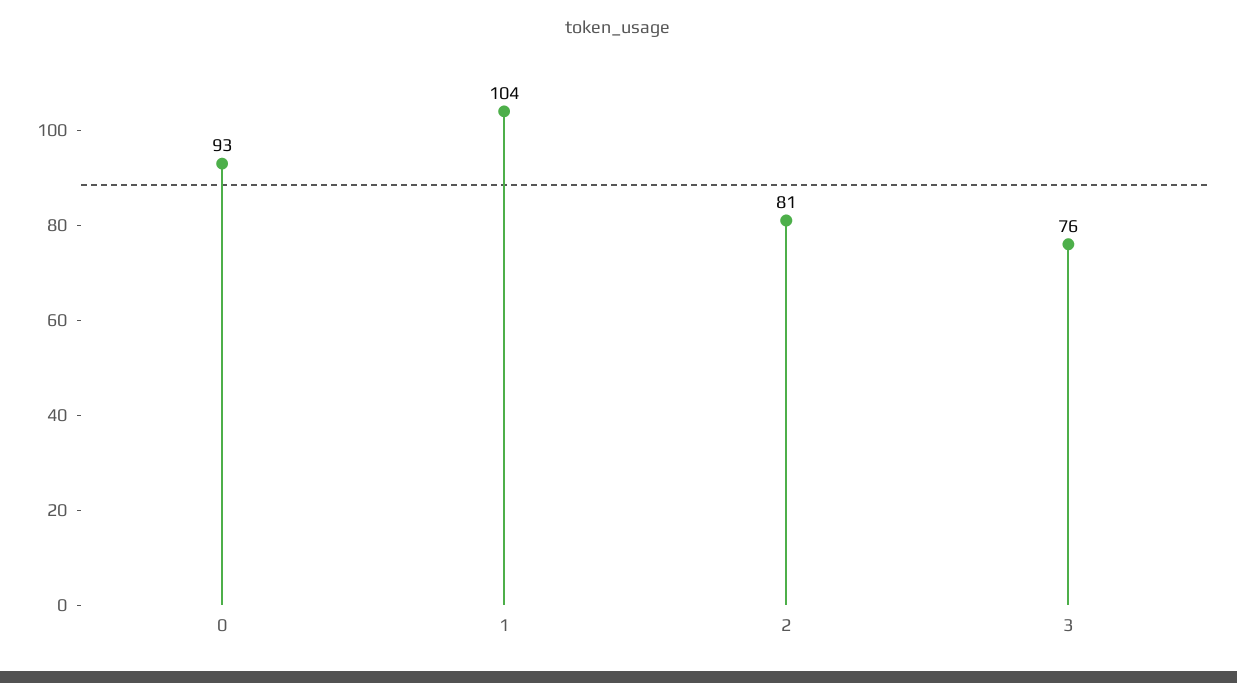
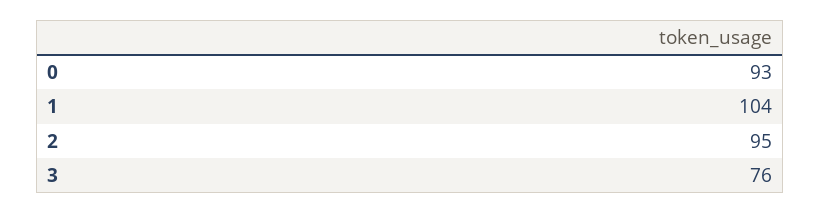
2: 81 -> 95

